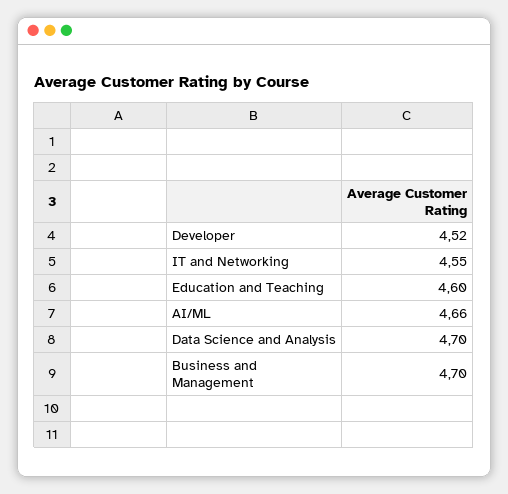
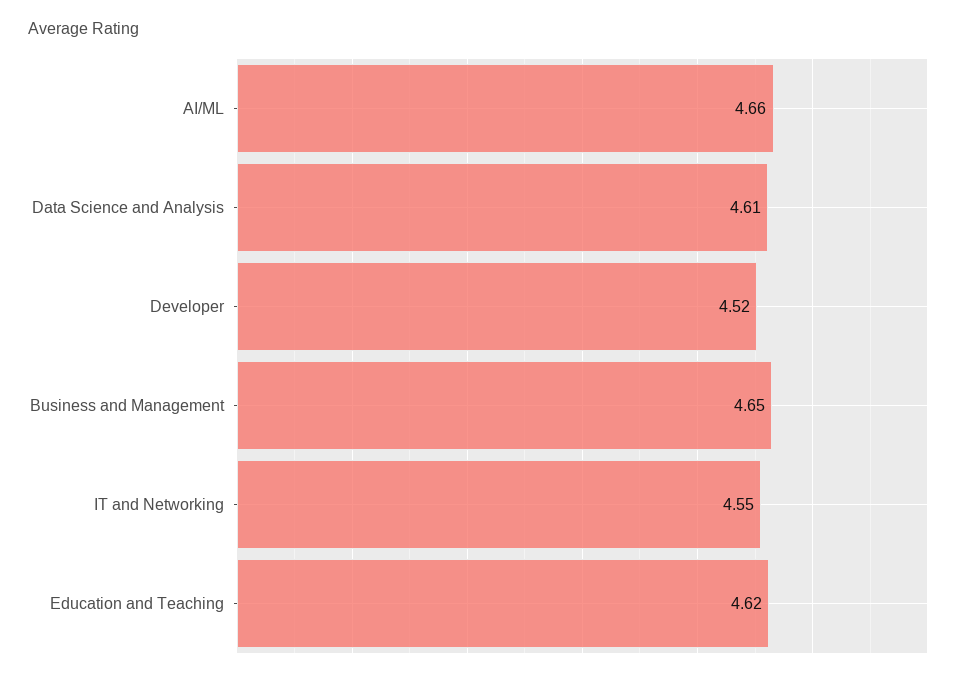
Education and Teaching: 4.6 -> 4.62
Data Science and Analysis: 4.7 -> 4.61
Business and Management: 4.7 -> 4.65

